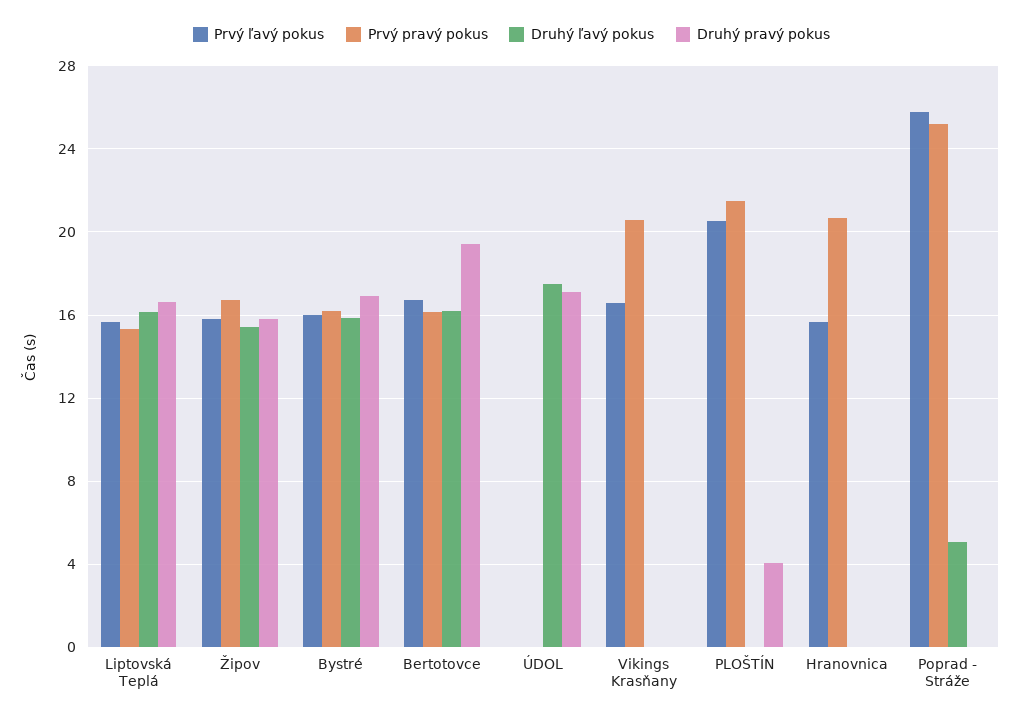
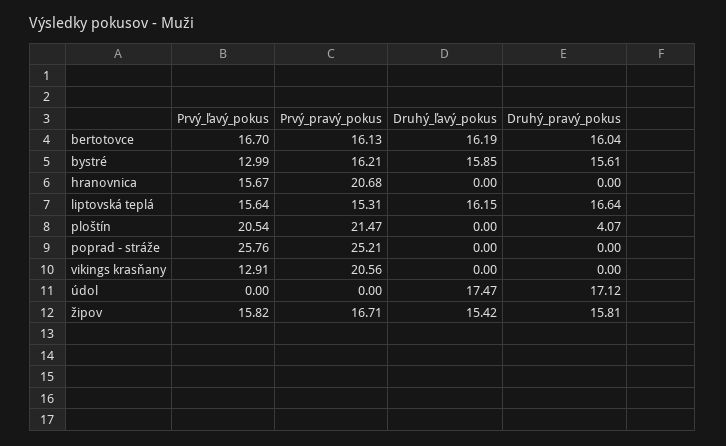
Prvý ľavý pokus, Bystré: 16 -> 12.99
Druhý pravý pokus, Bystré: 17 -> 15.61
Druhý pravý pokus, Bertotovce: 19.5 -> 16.04
Prvý ľavý pokus, Vikings Krasňany: 16.5 -> 12.91
Druhý ľavý pokus, Poprad - Stráže: 5 -> 0

